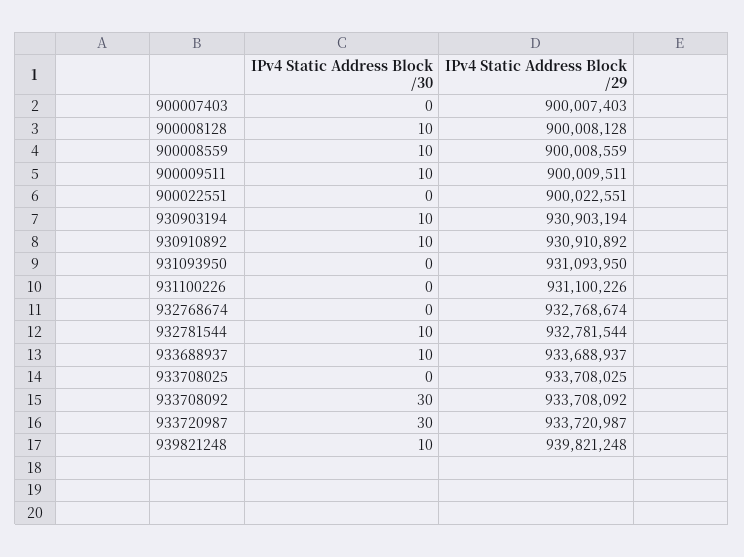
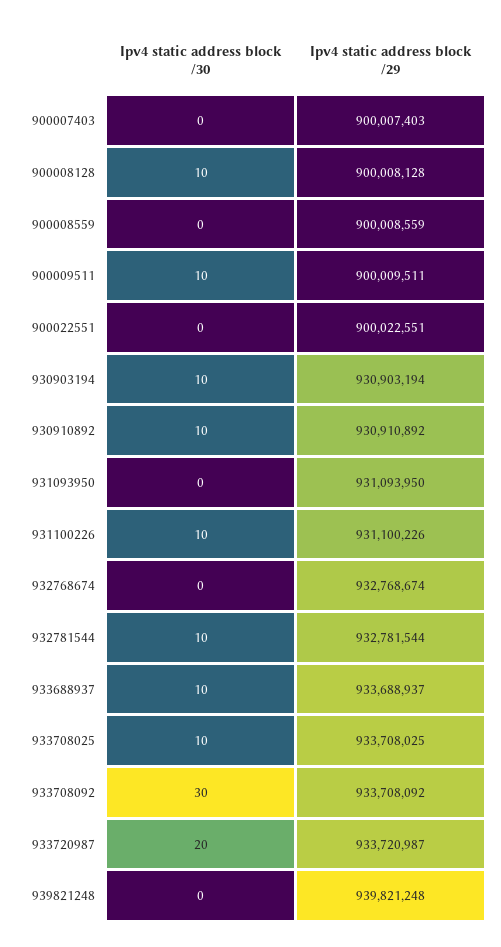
IPv4 Static Address Block /30, 900008559: 10 -> 0
IPv4 Static Address Block /30, 931100226: 0 -> 10
IPv4 Static Address Block /30, 933708025: 0 -> 10
IPv4 Static Address Block /30, 933720987: 30 -> 20
IPv4 Static Address Block /30, 939821248: 10 -> 0

